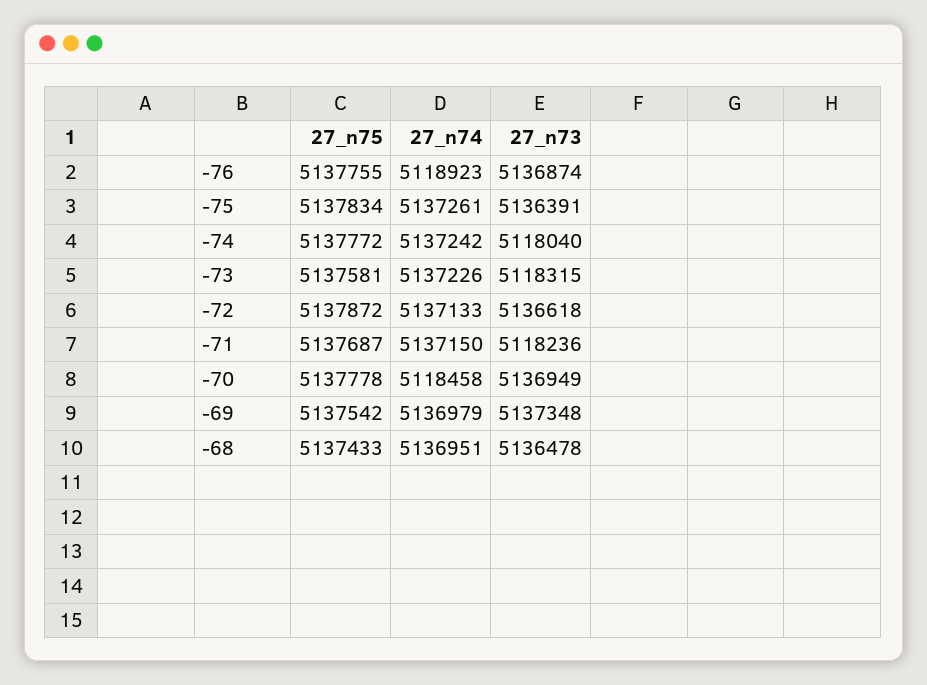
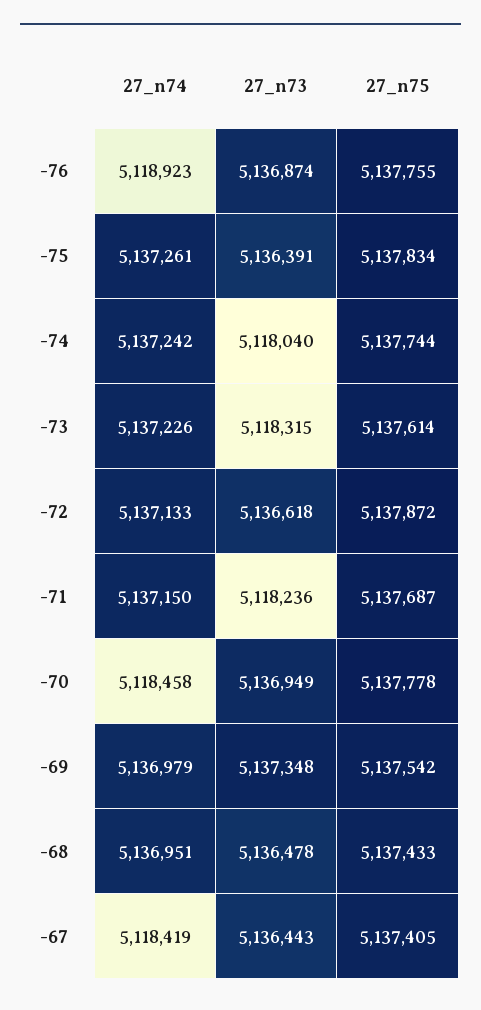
27_n75, -74: 5137772 -> 5137744
27_n75, -73: 5137581 -> 5137614
27_n74, -67: none -> 5118419
27_n73, -67: none -> 5136443
27_n75, -67: none -> 5137405

